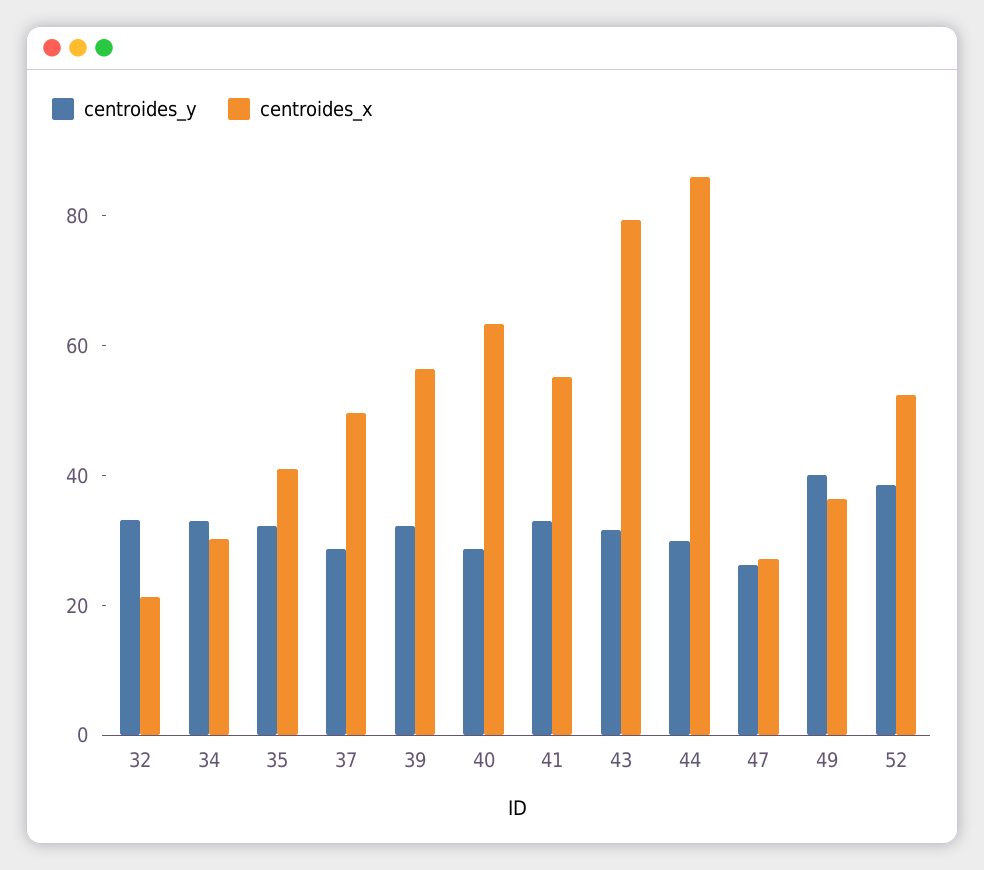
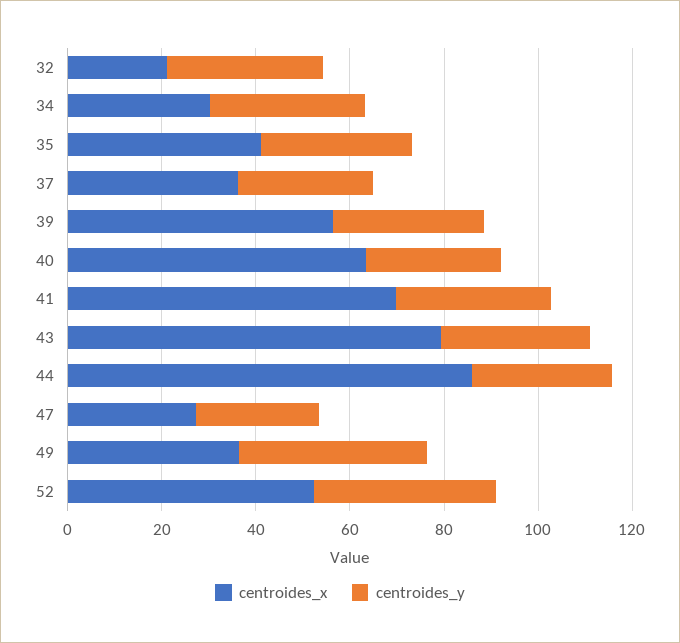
centroides_x, 37: 50 -> 35
centroides_x, 41: 55 -> 70

